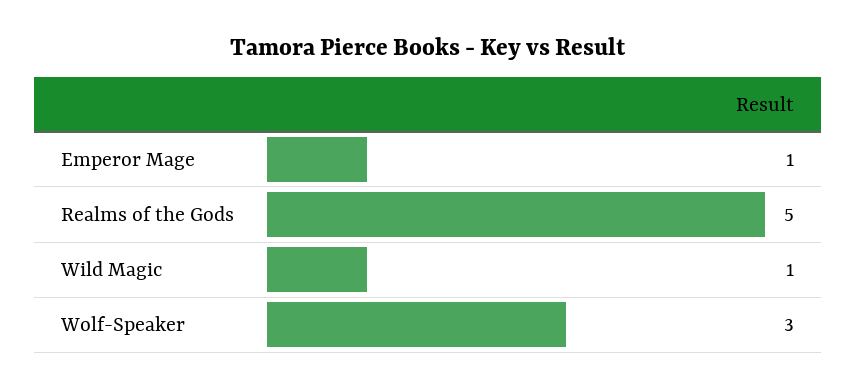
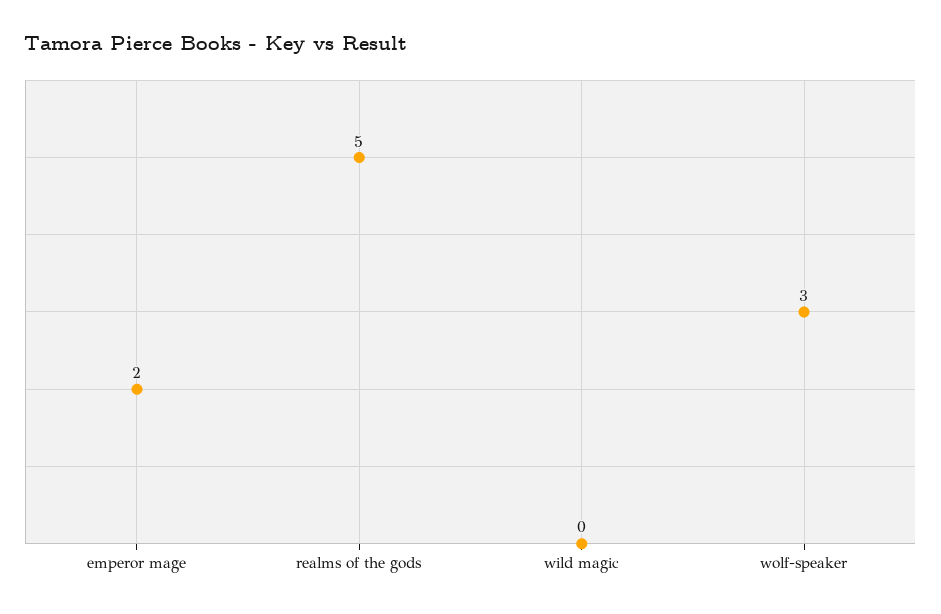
Emperor Mage: 1 -> 2
Wild Magic: 1 -> 0

